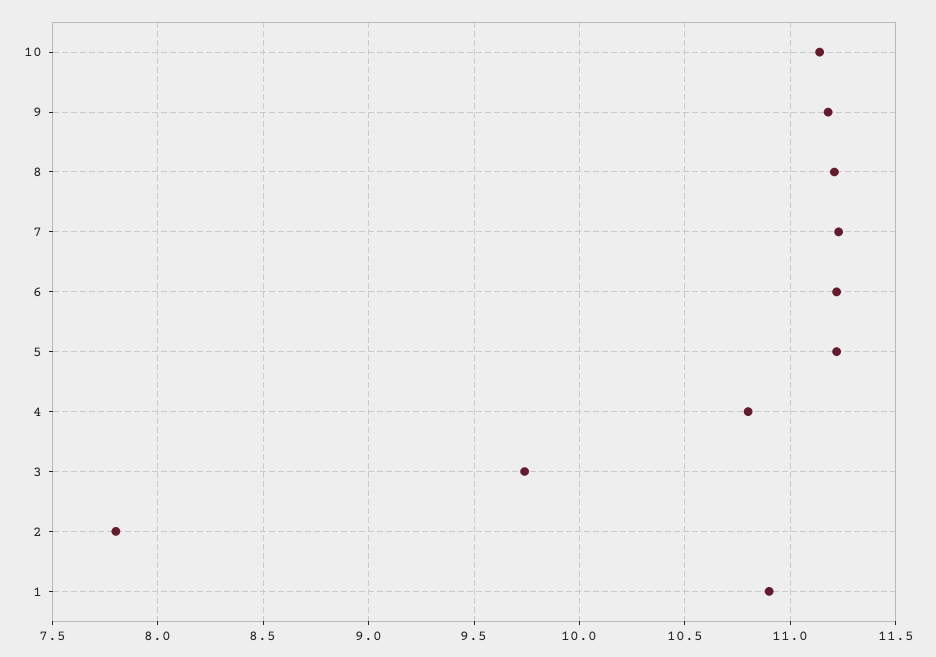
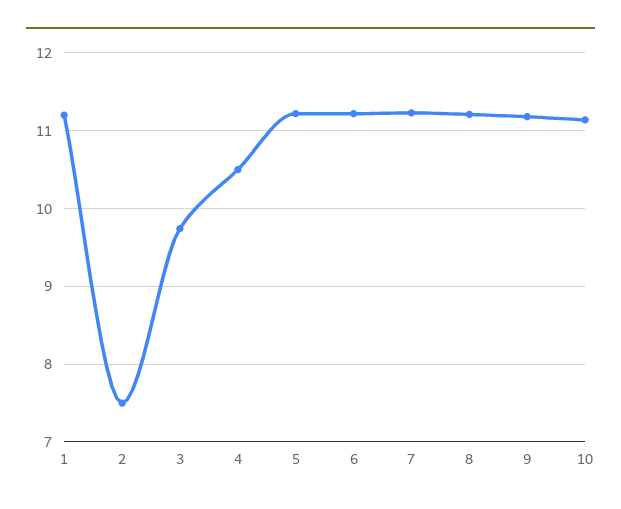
4: 10.8 -> 10.5
2: 7.8 -> 7.5
1: 10.9 -> 11.2

